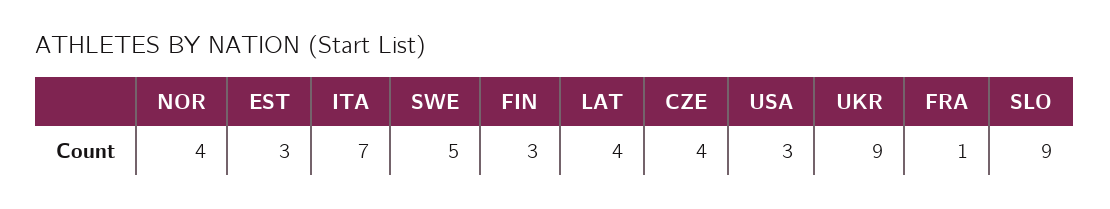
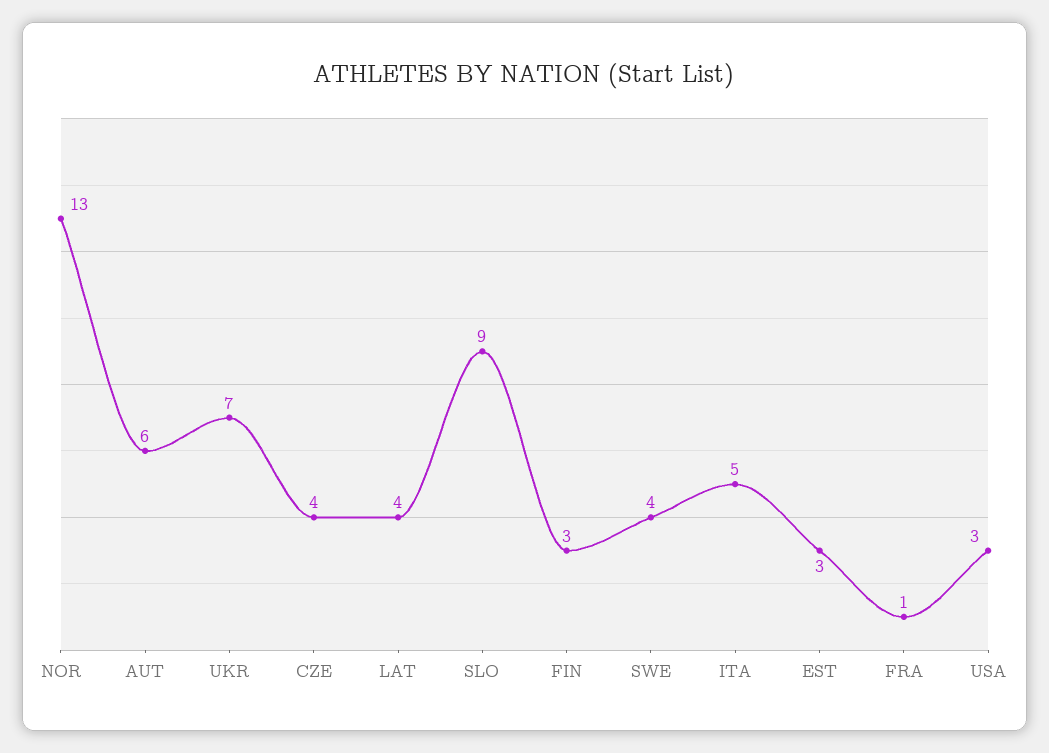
NOR: 4 -> 13
ITA: 7 -> 5
SWE: 5 -> 4
UKR: 9 -> 7
AUT: none -> 6

